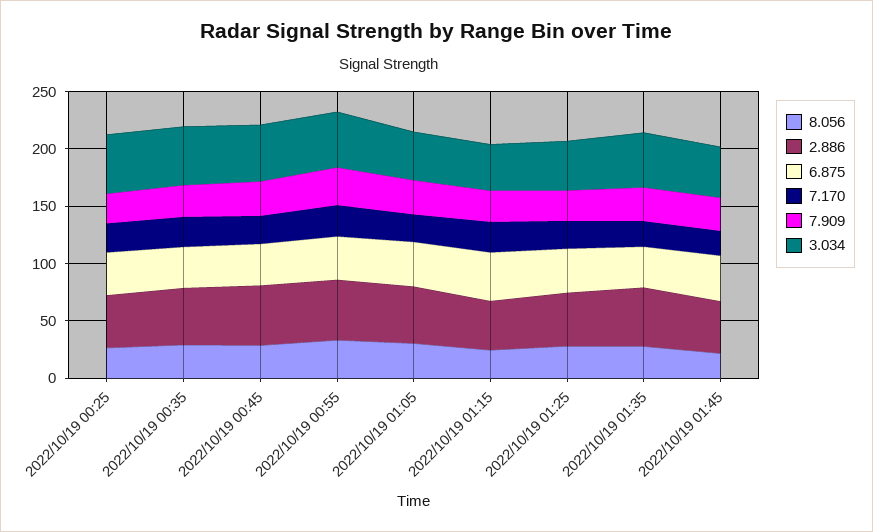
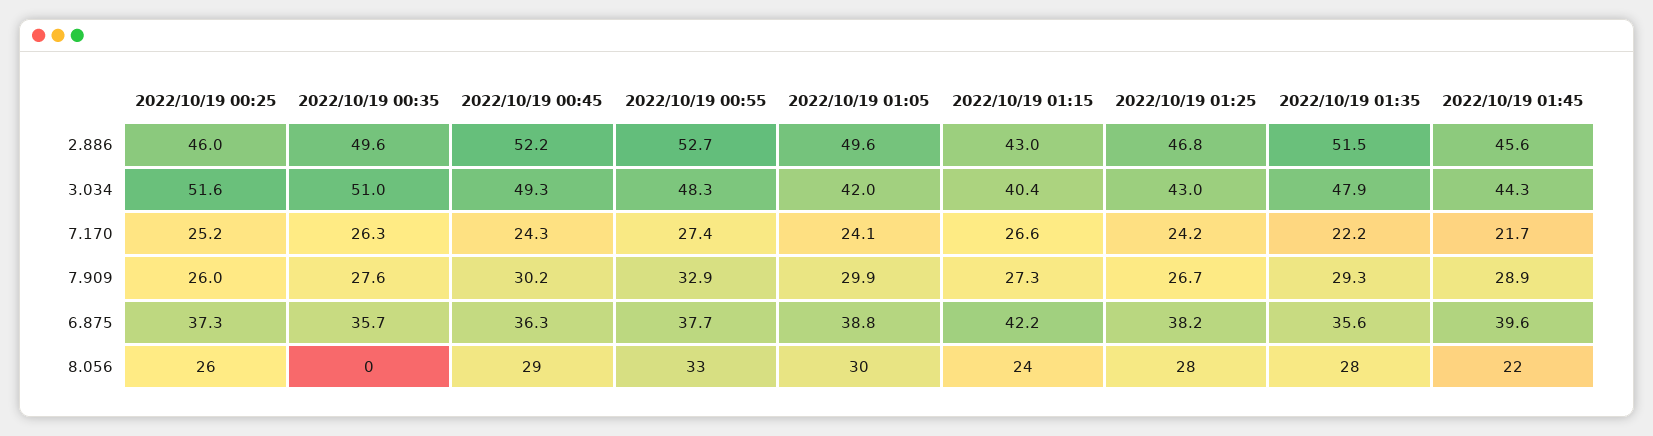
8.056, 2022/10/19 00:35: 30 -> 0

